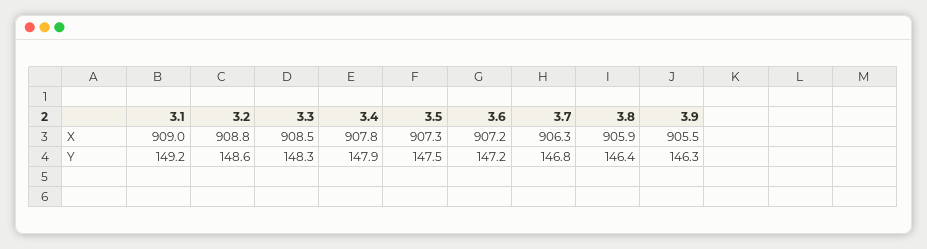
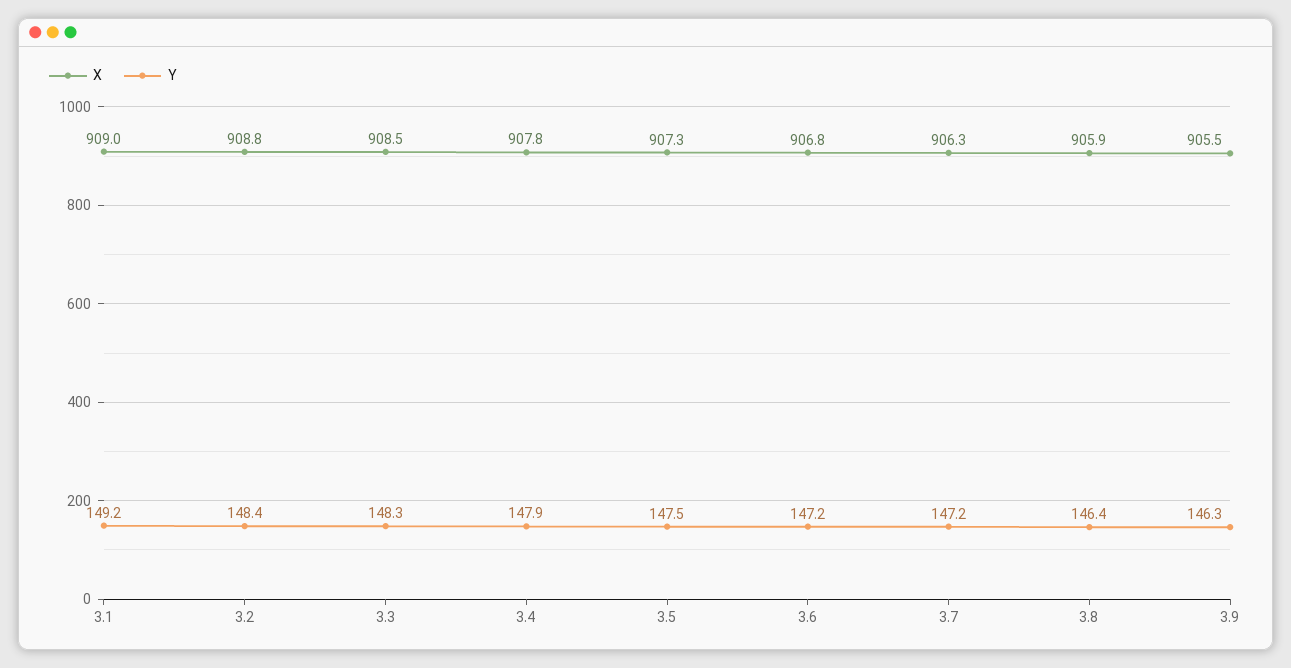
X, 3.6: 907.2 -> 906.8
Y, 3.2: 148.6 -> 148.4
Y, 3.7: 146.8 -> 147.2

